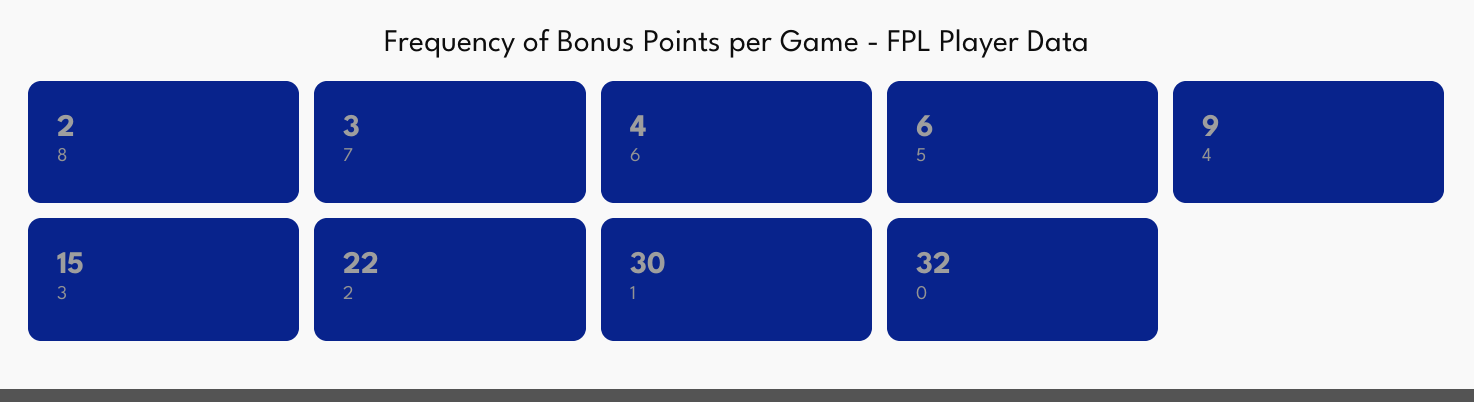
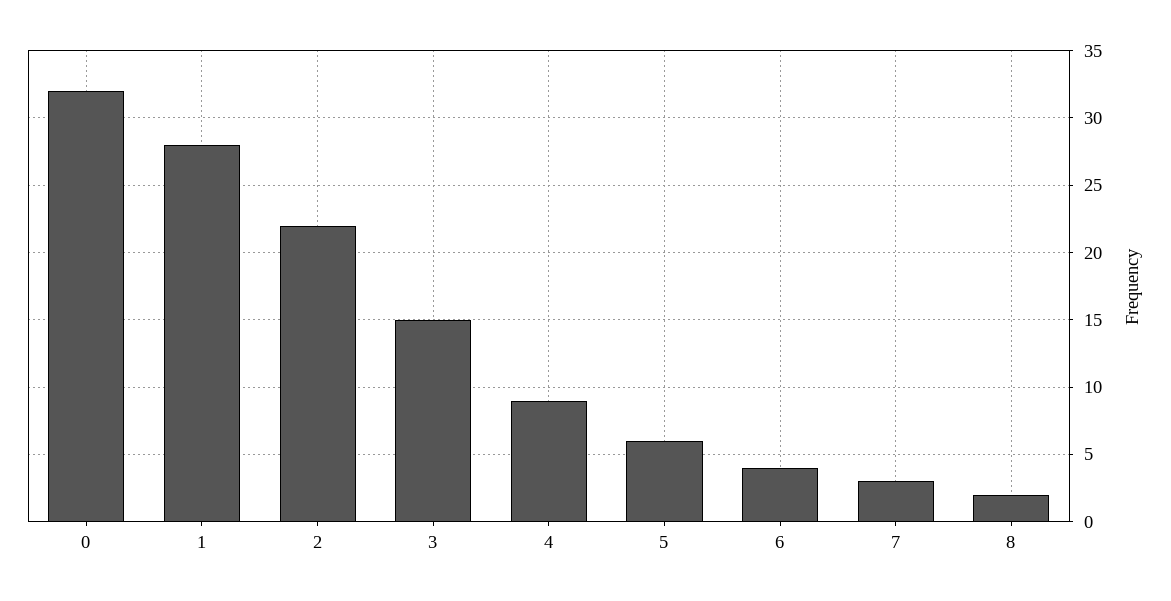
1: 30 -> 28

